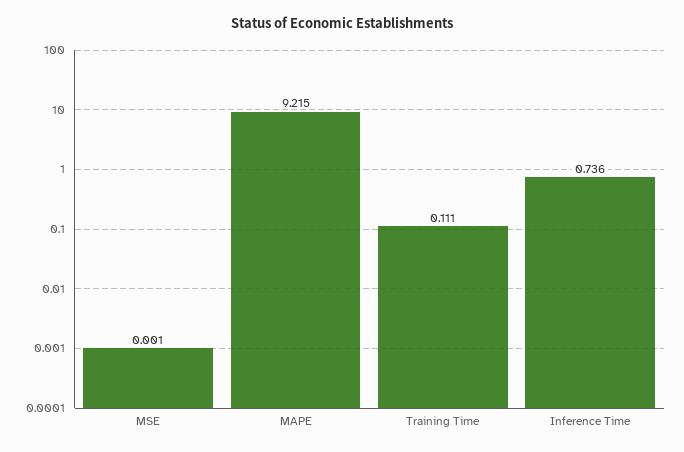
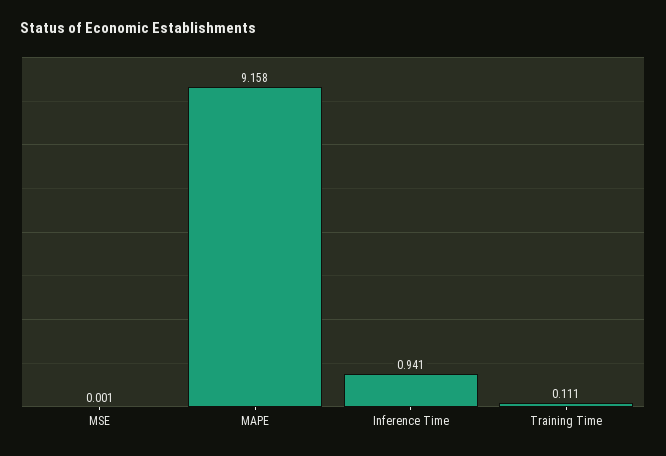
MAPE: 9.215 -> 9.158
Inference Time: 0.736 -> 0.941

